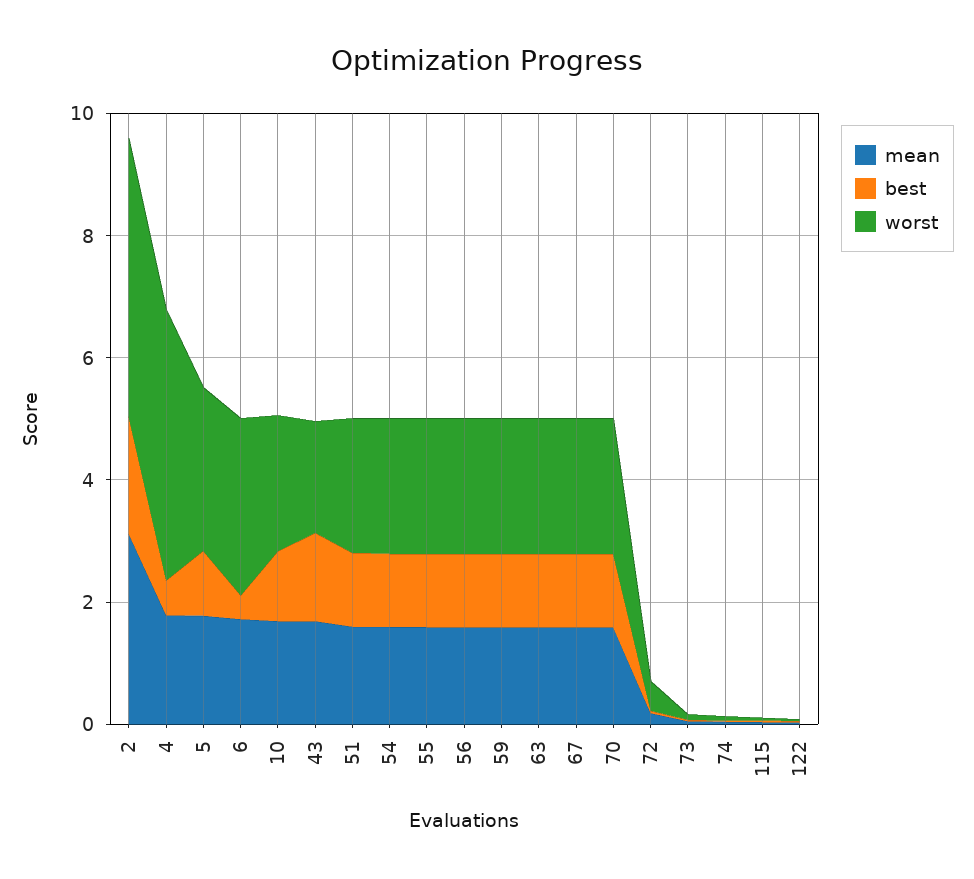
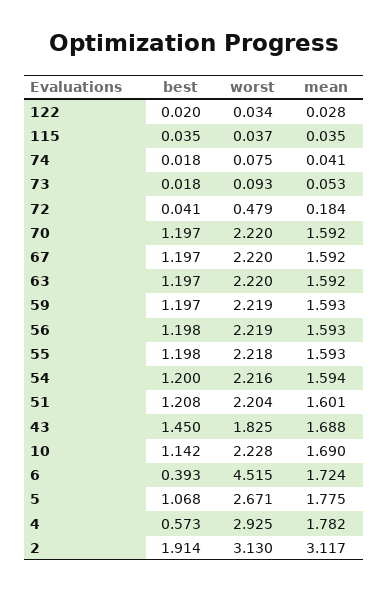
worst, 2: 4.5 -> 3.13
worst, 4: 4.5 -> 2.925
worst, 6: 3 -> 4.515

